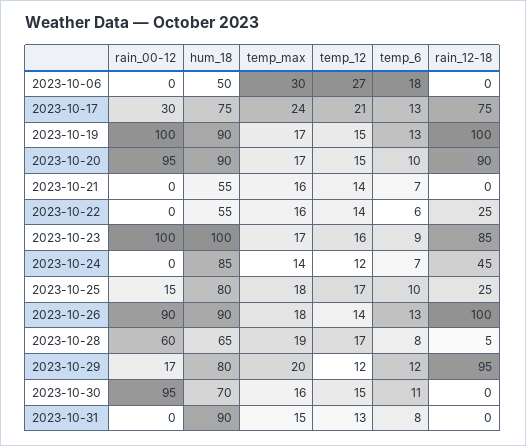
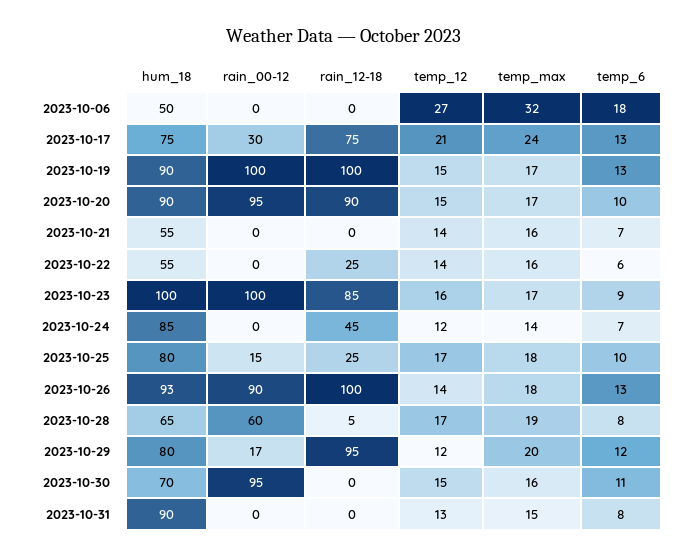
temp_max, 2023-10-06: 30 -> 32
hum_18, 2023-10-26: 90 -> 93

